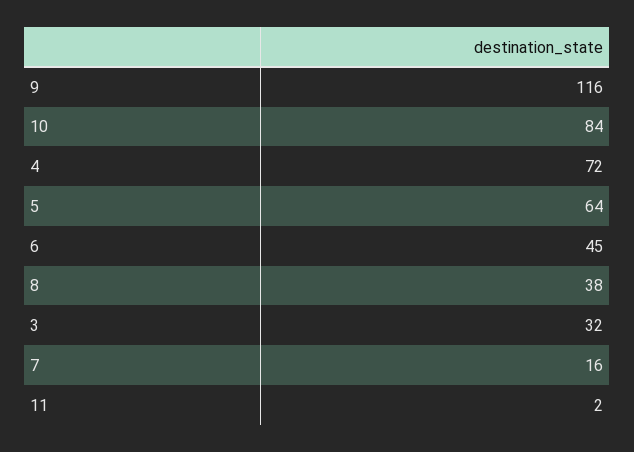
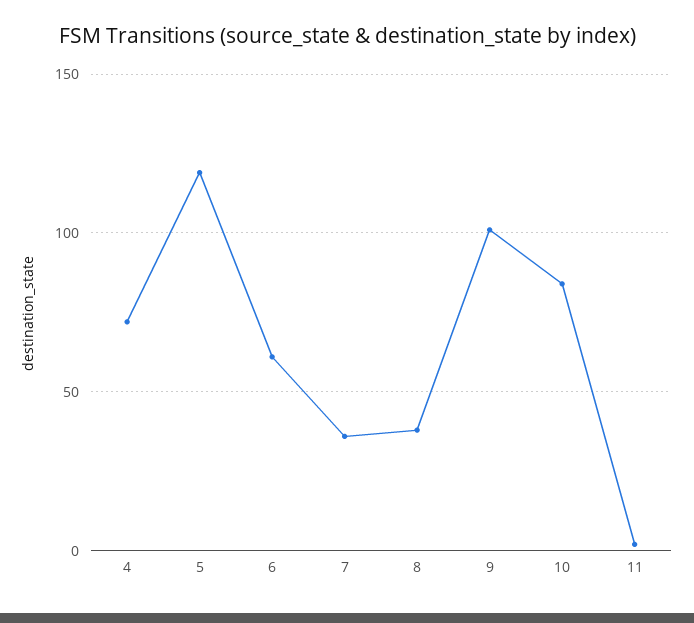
9: 116 -> 100
5: 64 -> 120
6: 45 -> 60
3: 32 -> none
7: 16 -> 35

